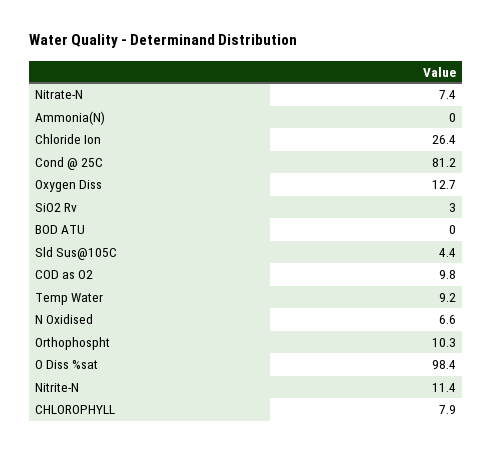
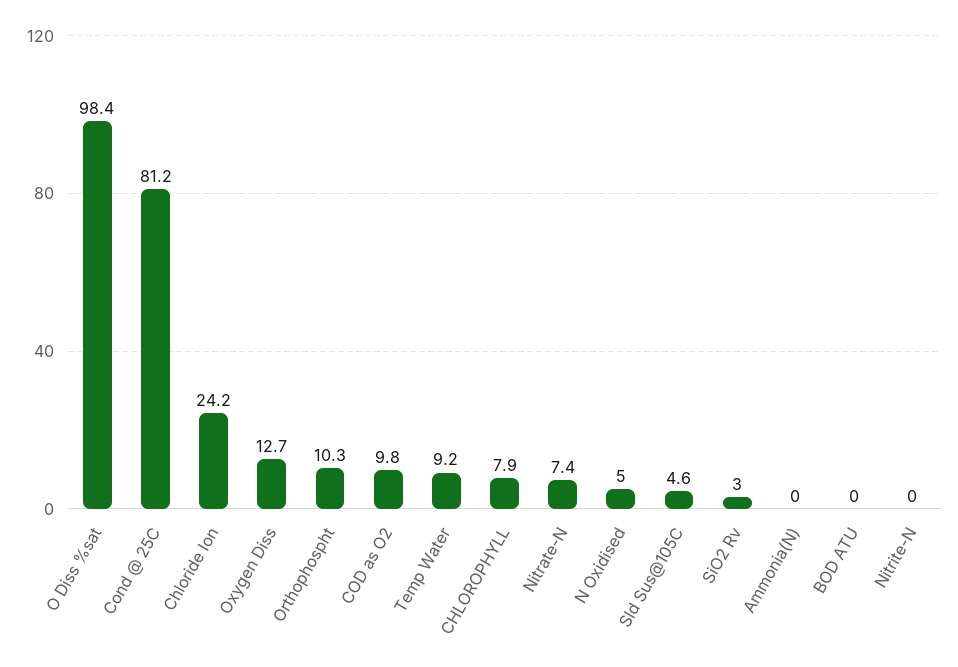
Chloride Ion: 26.4 -> 24.2
Sld Sus@105C: 4.4 -> 4.6
N Oxidised: 6.6 -> 5
Nitrite-N: 11.4 -> 0

